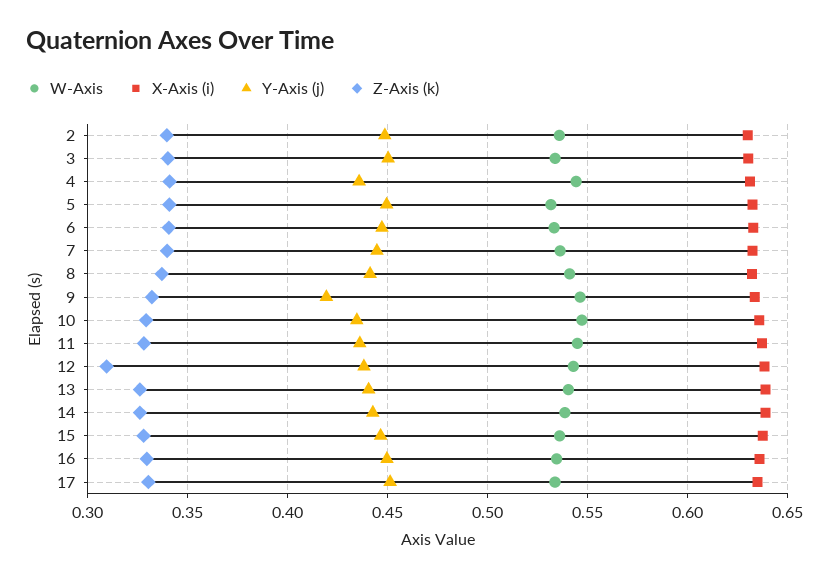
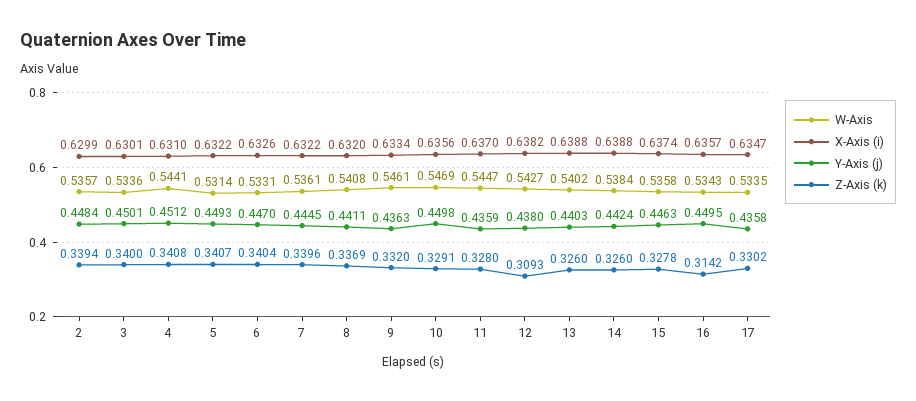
Y-Axis (j), 4: 0.435 -> 0.4512
Y-Axis (j), 9: 0.42 -> 0.4363
Y-Axis (j), 10: 0.435 -> 0.4498
Z-Axis (k), 16: 0.33 -> 0.3142
Y-Axis (j), 17: 0.45 -> 0.4358

